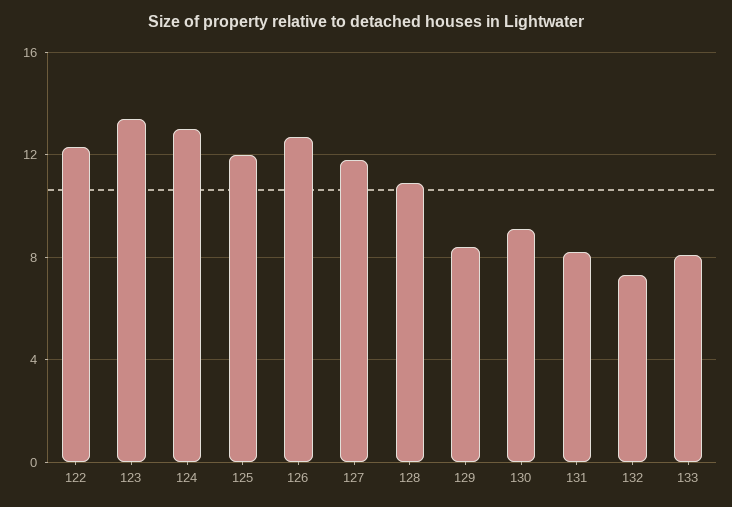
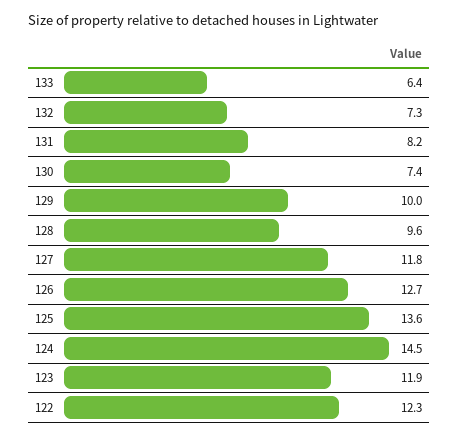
123: 13.5 -> 11.9
124: 13 -> 14.5
125: 12 -> 13.6
128: 11 -> 9.6
129: 8.5 -> 10
130: 9 -> 7.4
133: 8 -> 6.4

